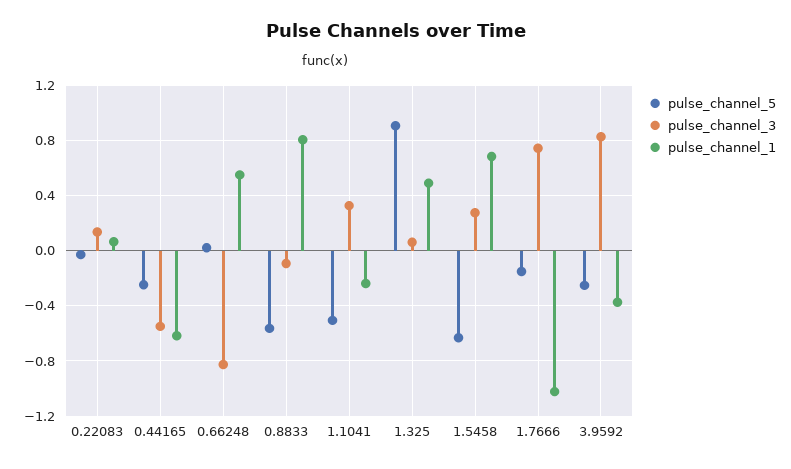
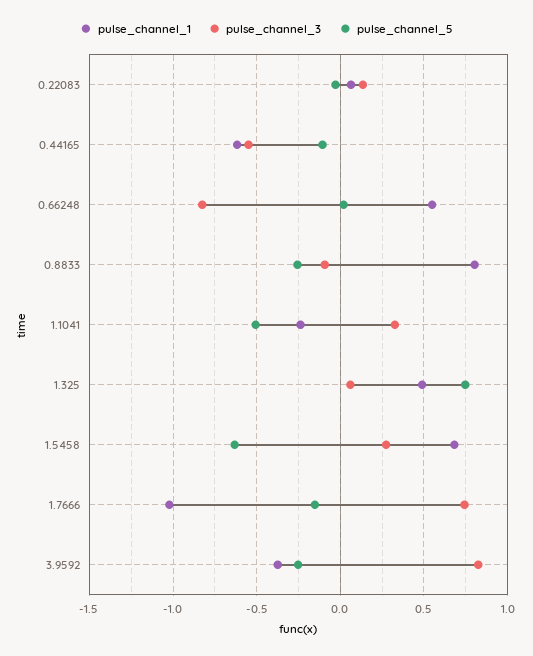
pulse_channel_5, 0.44165: -0.25 -> -0.1
pulse_channel_5, 0.8833: -0.55 -> -0.25
pulse_channel_5, 1.325: 0.9 -> 0.75

